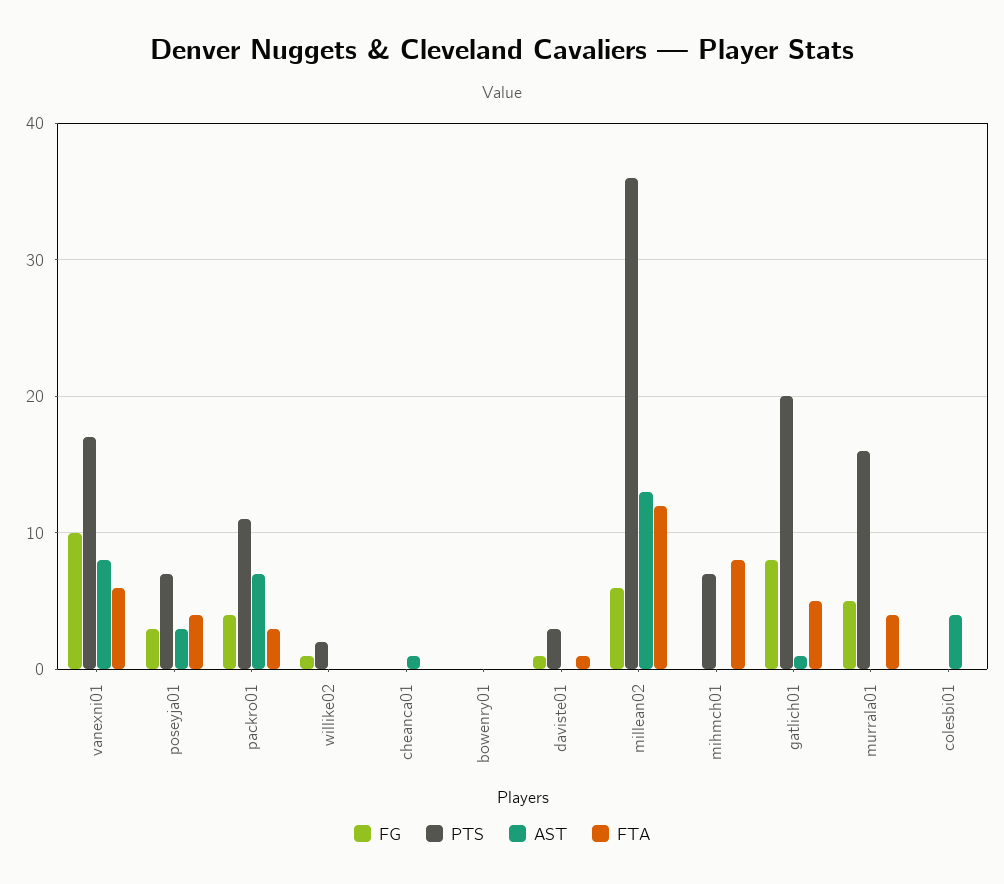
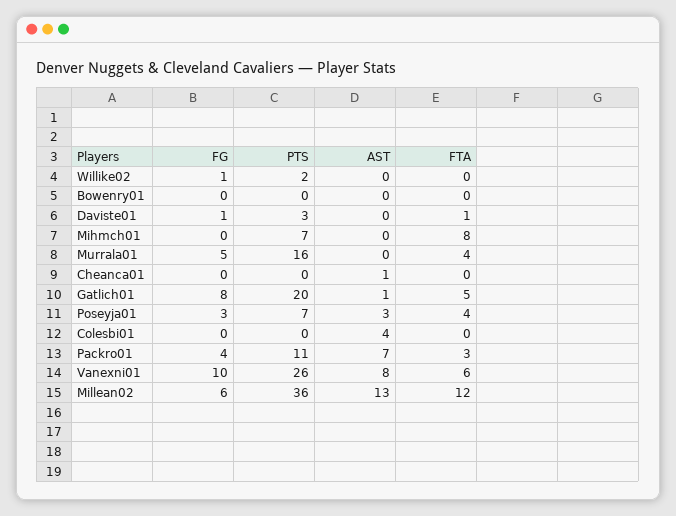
PTS, vanexni01: 17 -> 26

